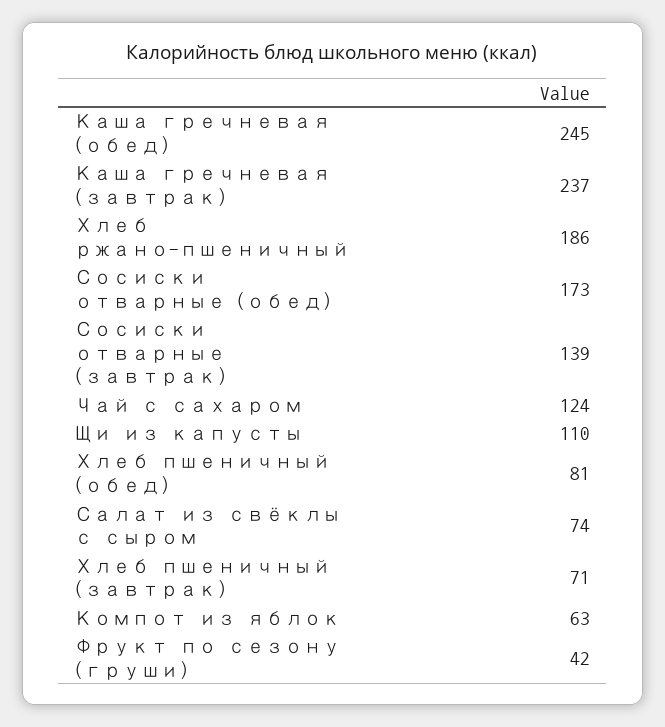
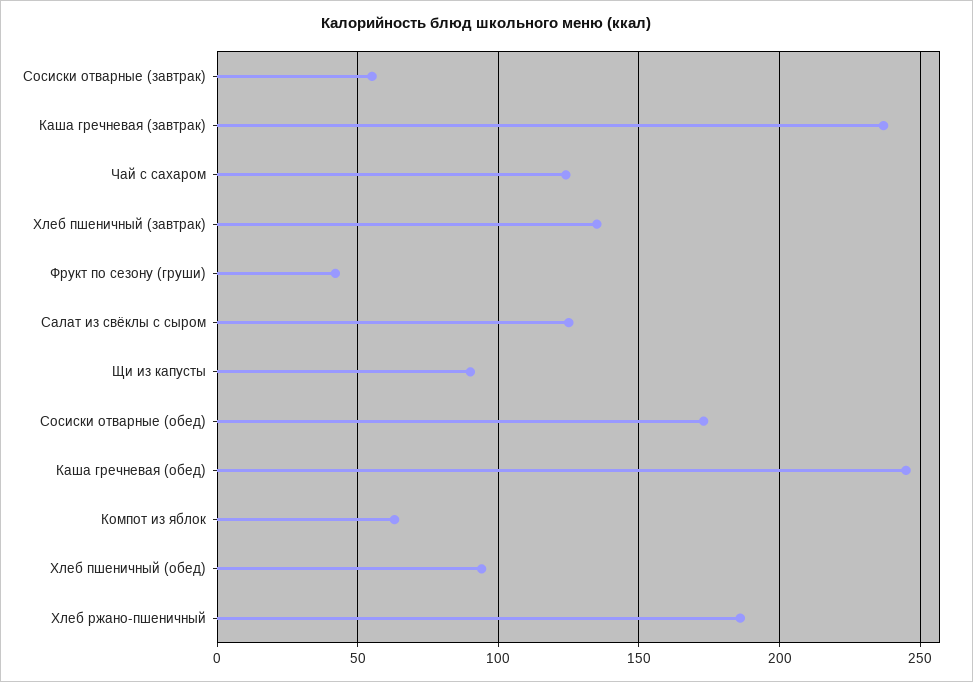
Сосиски отварные (завтрак): 139 -> 55
Щи из капусты: 110 -> 90
Хлеб пшеничный (обед): 81 -> 95
Салат из свёклы с сыром: 74 -> 125
Хлеб пшеничный (завтрак): 71 -> 135

